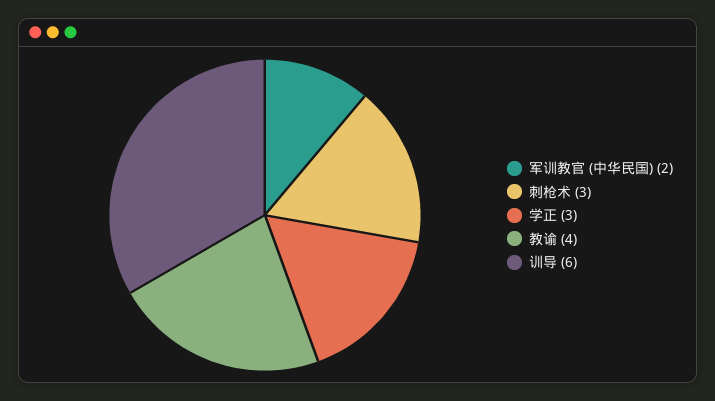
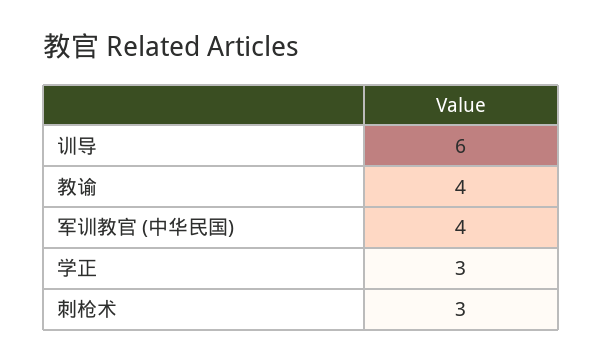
军训教官 (中华民国): 2 -> 4

